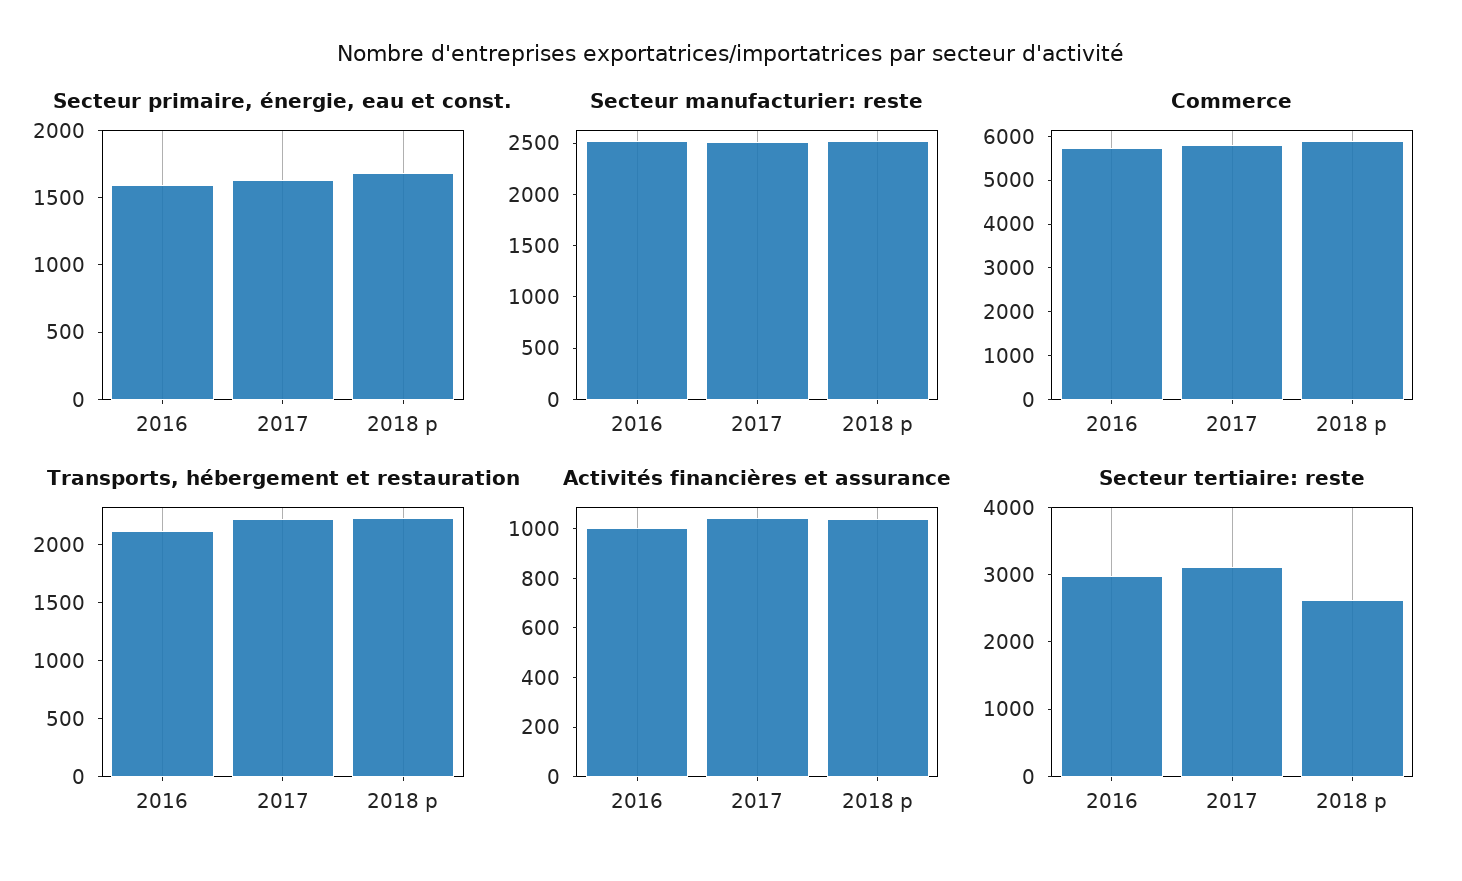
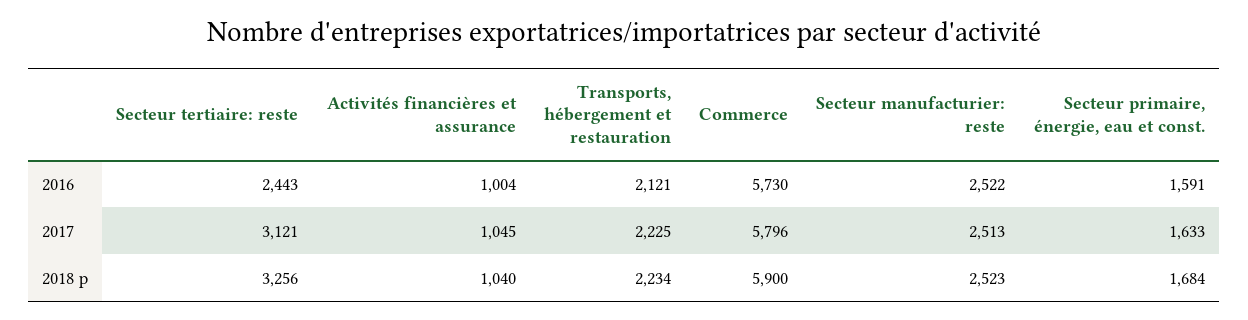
Secteur tertiaire: reste, 2016: 3000 -> 2443
Secteur tertiaire: reste, 2018 p: 2600 -> 3256

